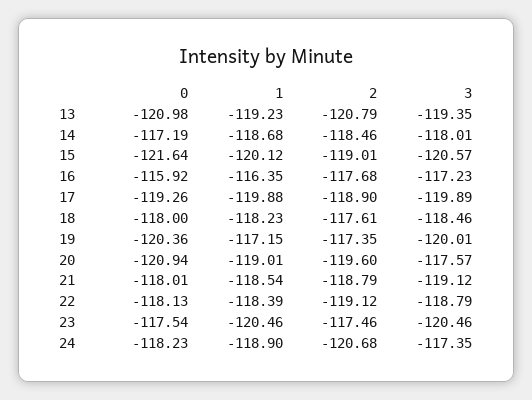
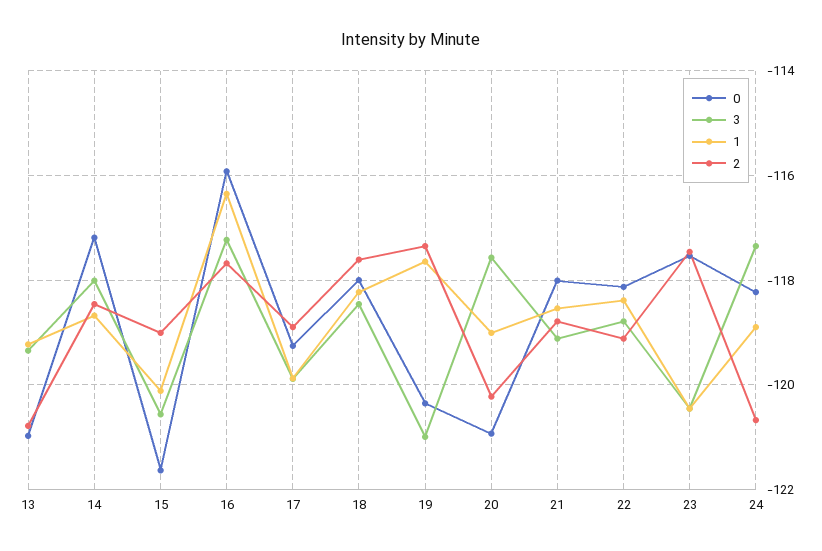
1, 19: -117.15 -> -117.6
3, 19: -120.01 -> -121
2, 20: -119.6 -> -120.2

